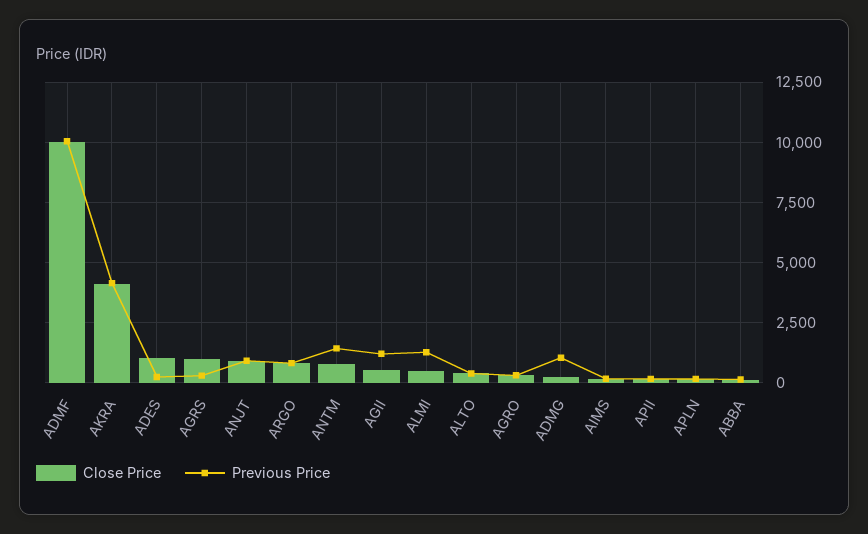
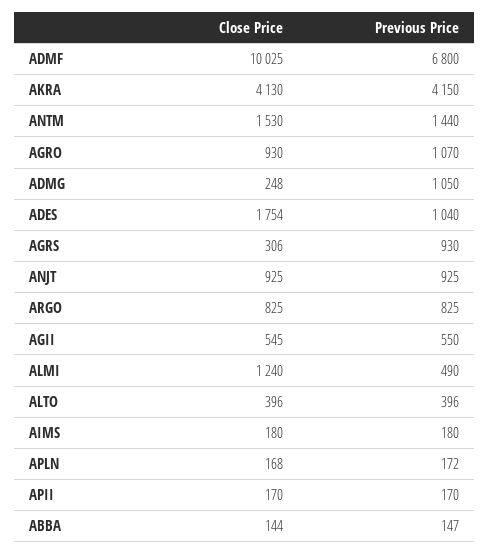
Previous Price, ADMF: 10000 -> 6800
Close Price, ADES: 1000 -> 1754
Previous Price, ADES: 250 -> 1040
Close Price, AGRS: 1000 -> 306
Previous Price, AGRS: 250 -> 930
Close Price, ANTM: 750 -> 1530
Previous Price, AGII: 1250 -> 550
Close Price, ALMI: 500 -> 1240
Previous Price, ALMI: 1250 -> 490
Close Price, AGRO: 250 -> 930
Previous Price, AGRO: 250 -> 1070

